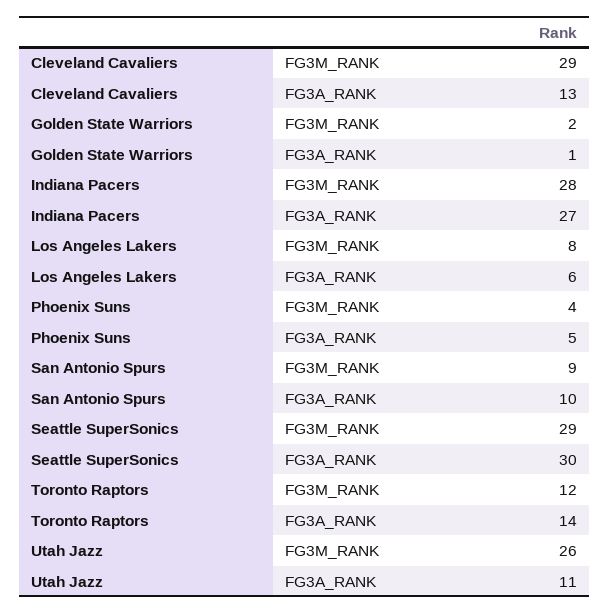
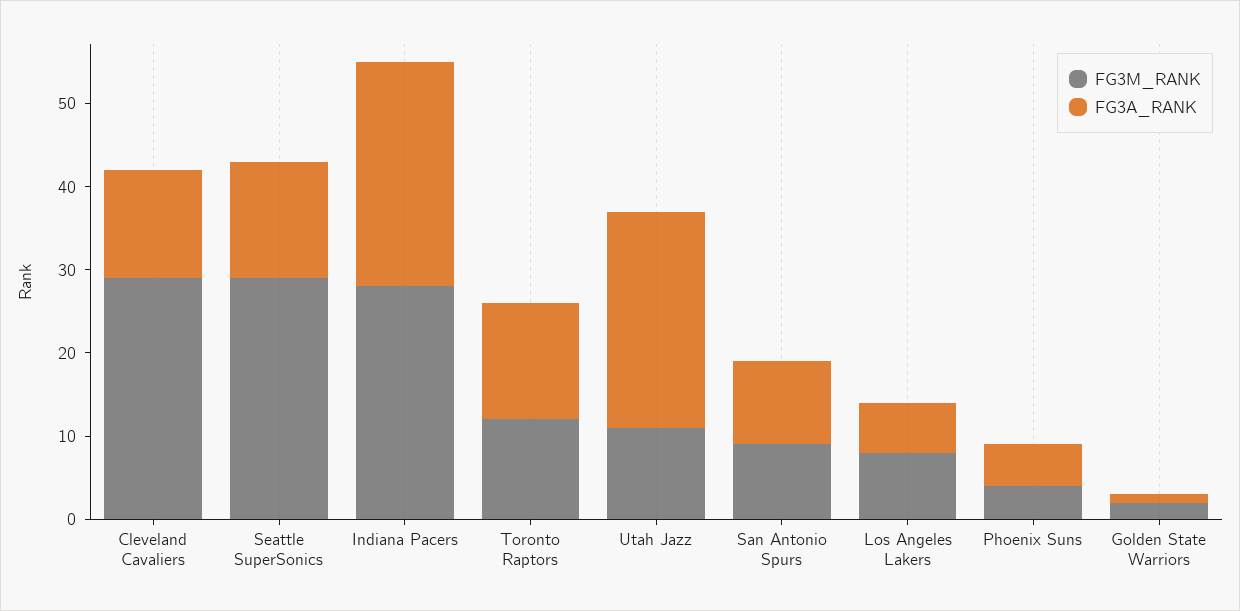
FG3A_RANK, Seattle SuperSonics: 30 -> 14
FG3M_RANK, Utah Jazz: 26 -> 11
FG3A_RANK, Utah Jazz: 11 -> 26

